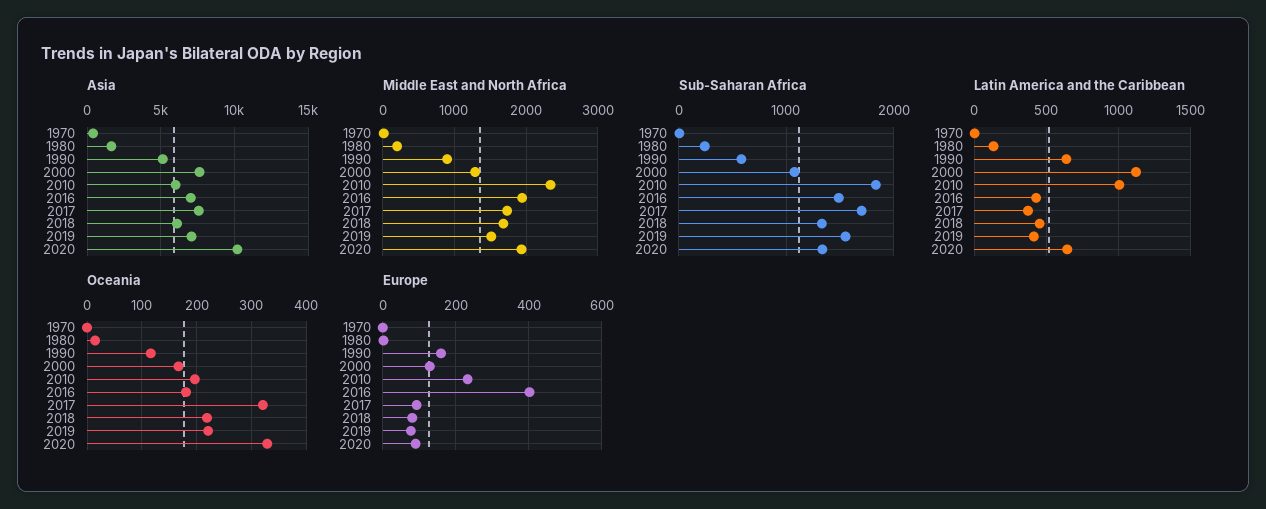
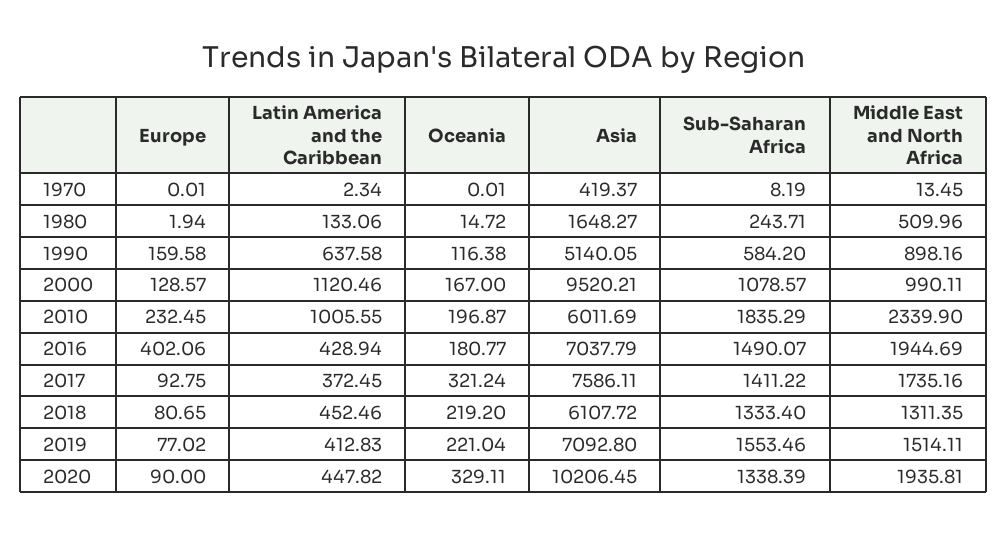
Asia, 2000: 7500 -> 9520.21
Middle East and North Africa, 1980: 200 -> 509.96
Middle East and North Africa, 2000: 1300 -> 990.11
Middle East and North Africa, 2018: 1700 -> 1311.35
Sub-Saharan Africa, 2017: 1700 -> 1411.22
Latin America and the Caribbean, 2020: 650 -> 447.82

